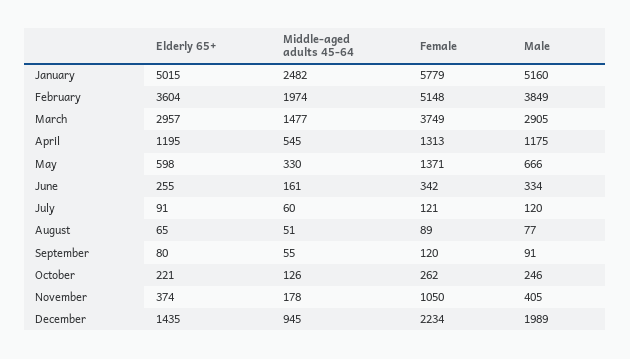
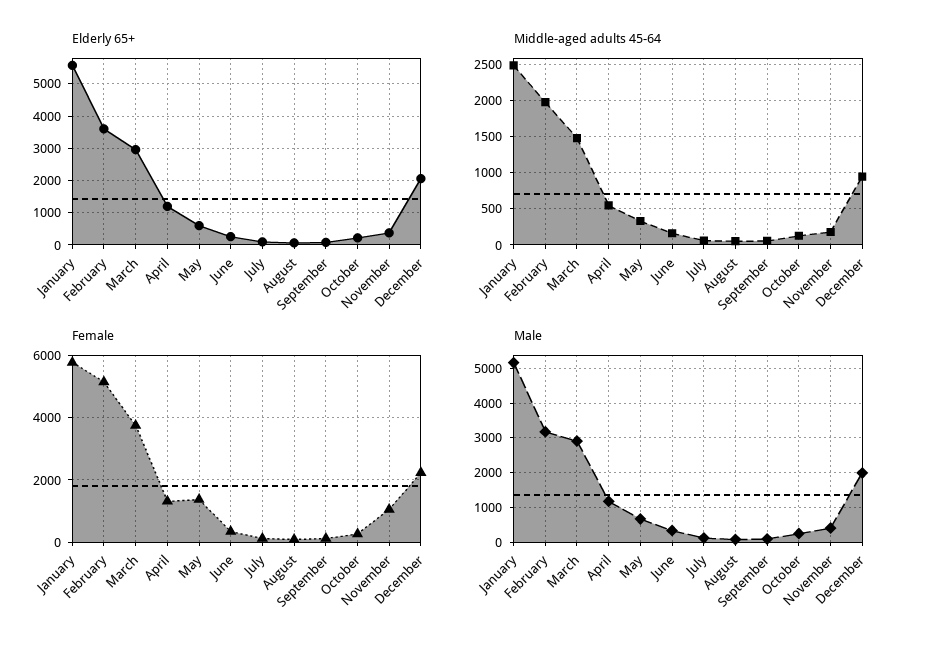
Elderly 65+, January: 5015 -> 5600
Male, February: 3849 -> 3200
Elderly 65+, December: 1435 -> 2000

